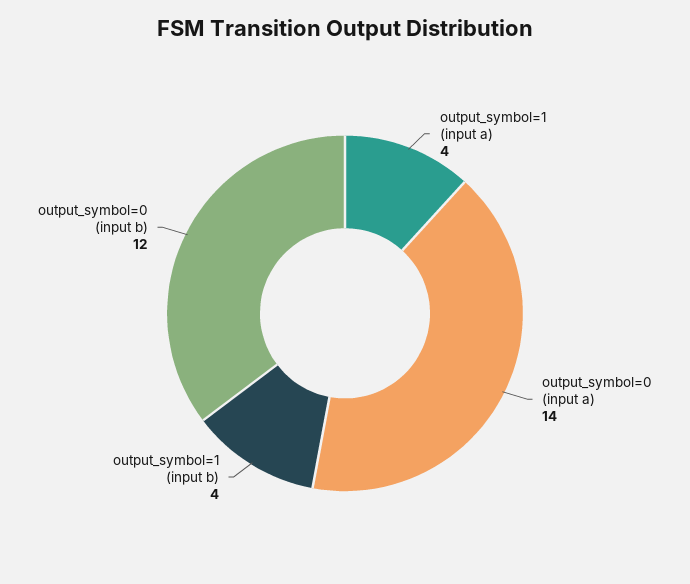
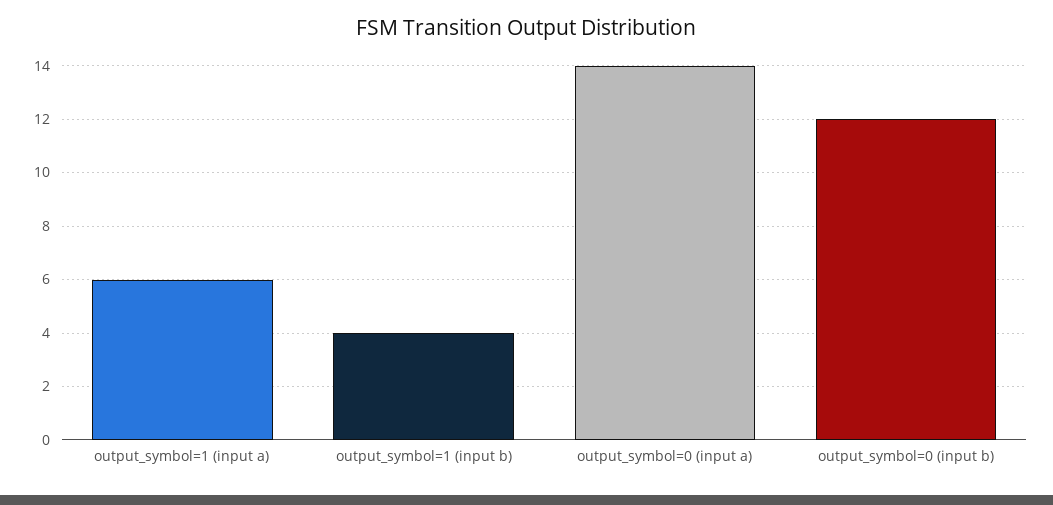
output_symbol=1 (input a): 4 -> 6

